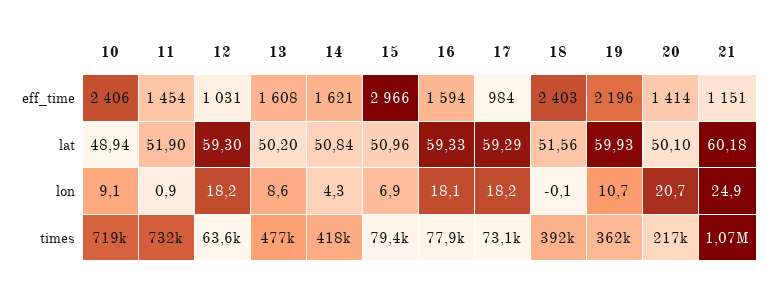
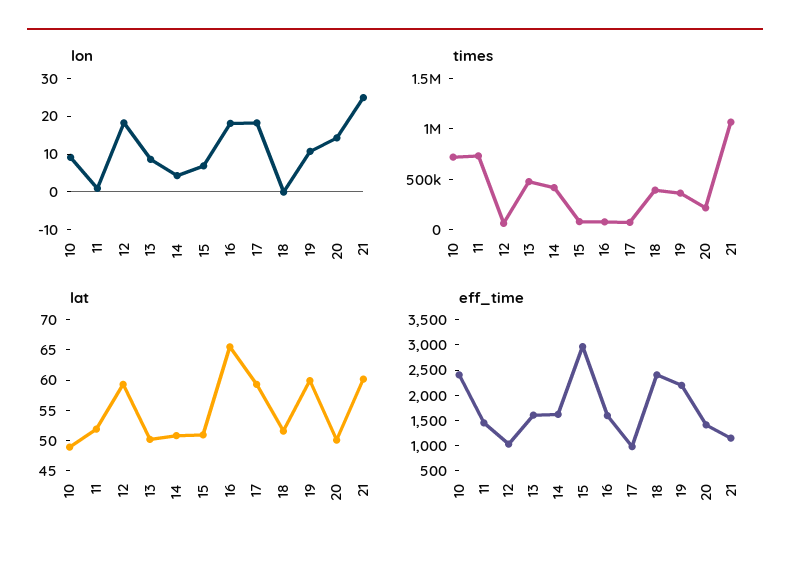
lat, 16: 59.33 -> 65
lon, 20: 20.7 -> 15

